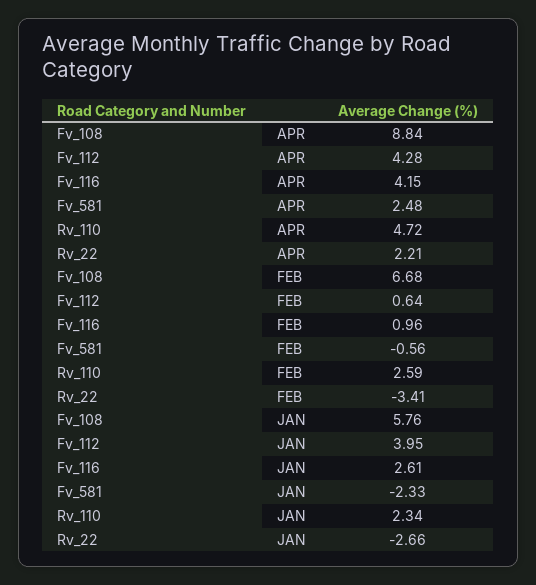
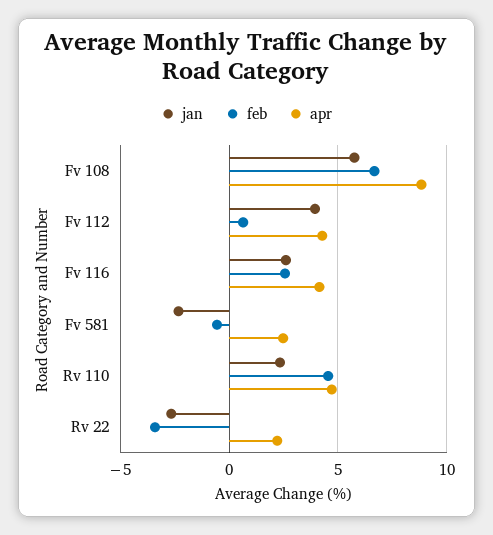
FEB, Fv_116: 0.96 -> 2.5
FEB, Rv_110: 2.59 -> 4.5

